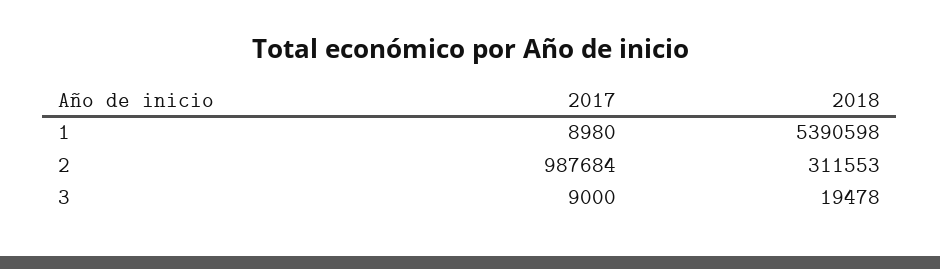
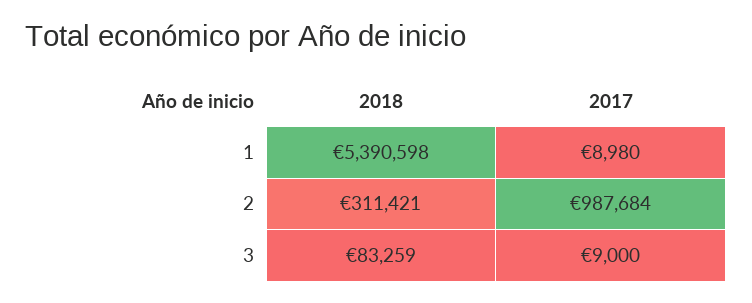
2018, 2: 311553 -> 311421
2018, 3: 19478 -> 83259

